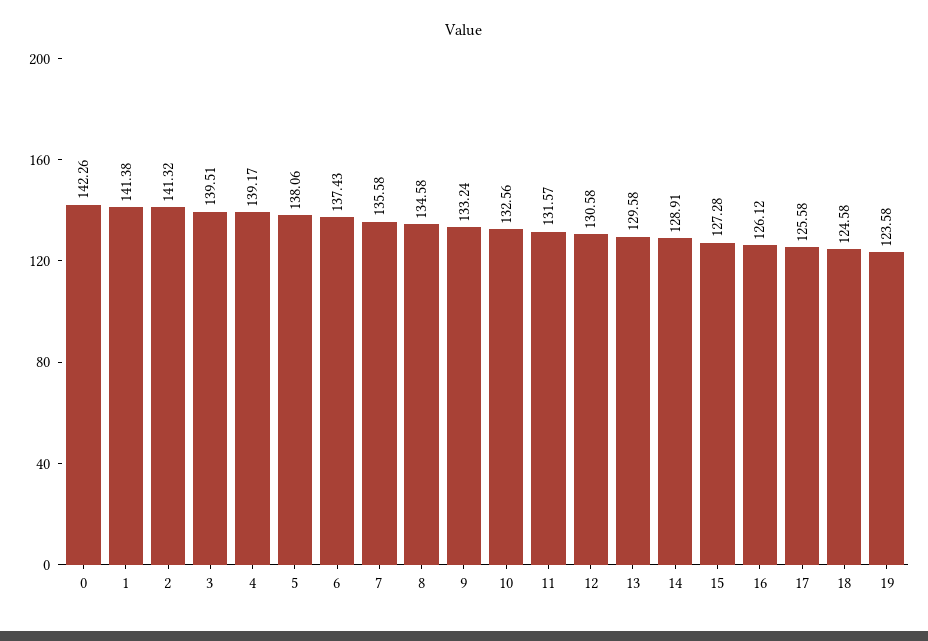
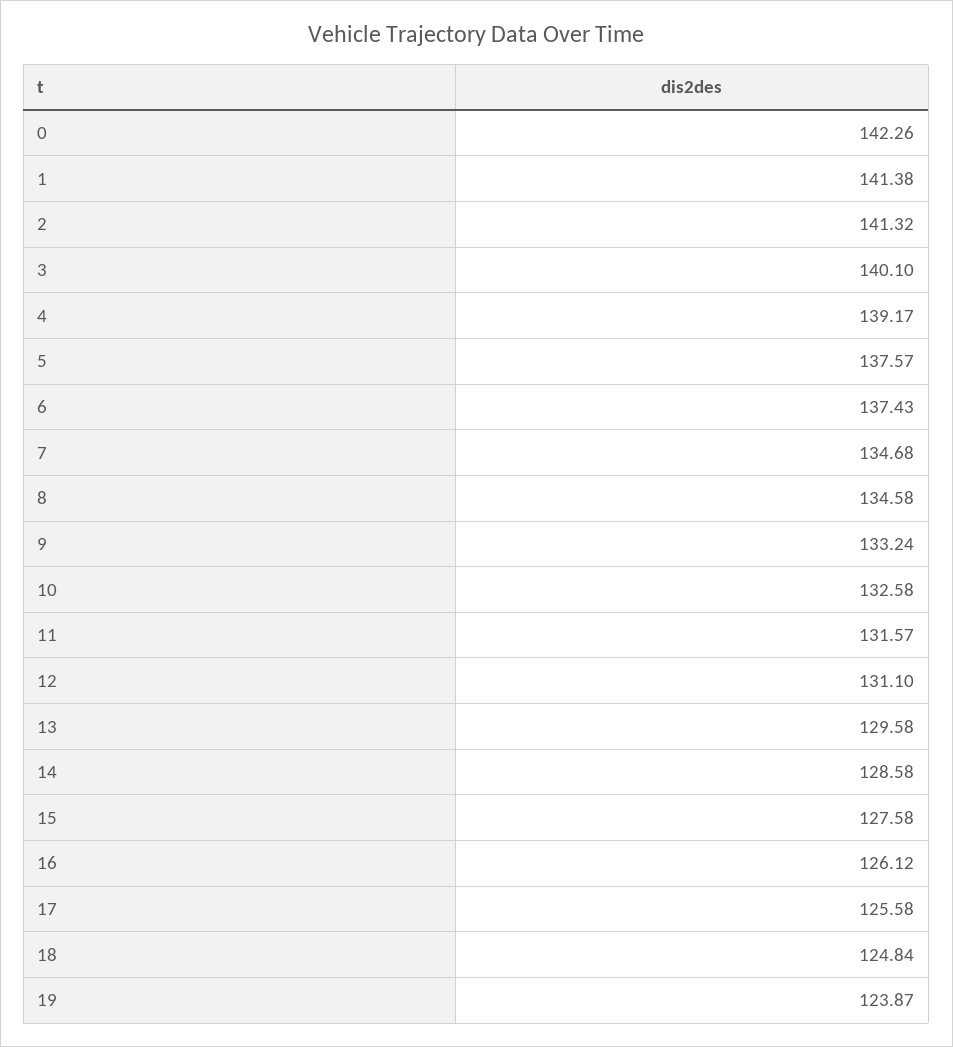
3: 139.51 -> 140.1
5: 138.06 -> 137.57
7: 135.58 -> 134.68
10: 132.56 -> 132.58
12: 130.58 -> 131.1
14: 128.91 -> 128.58
15: 127.28 -> 127.58
18: 124.58 -> 124.84
19: 123.58 -> 123.87

